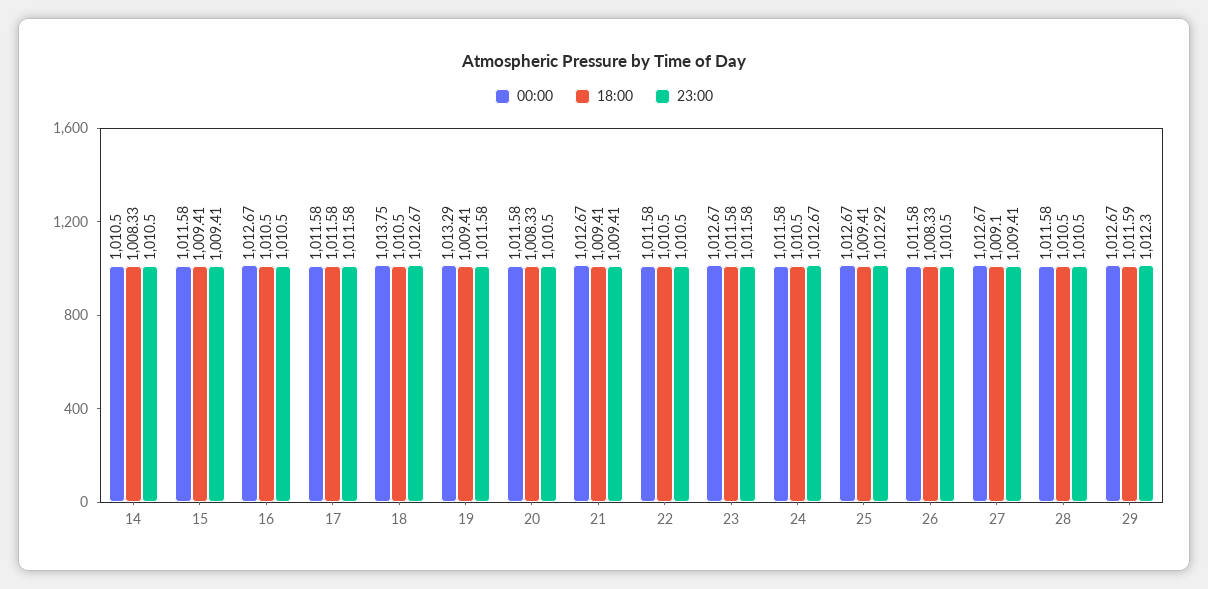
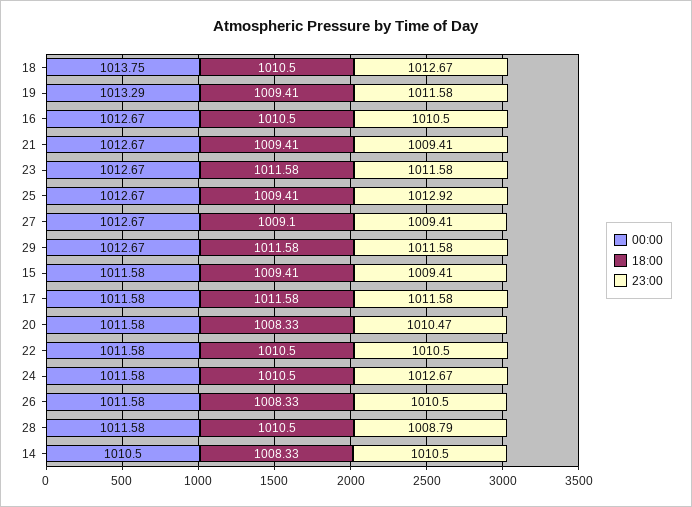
23:00, 20: 1010.5 -> 1010.47
23:00, 28: 1010.5 -> 1008.79
18:00, 29: 1011.59 -> 1011.58
23:00, 29: 1012.3 -> 1011.58

